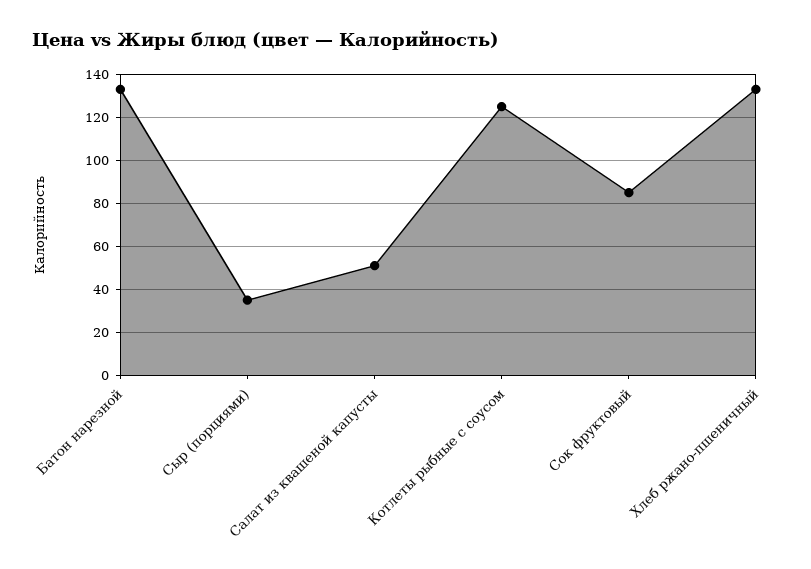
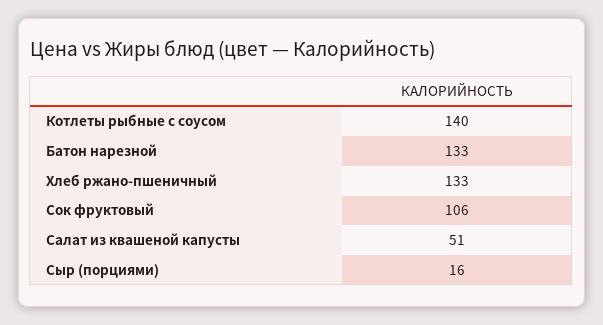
Сыр (порциями): 35 -> 16
Котлеты рыбные с соусом: 125 -> 140
Сок фруктовый: 85 -> 106

